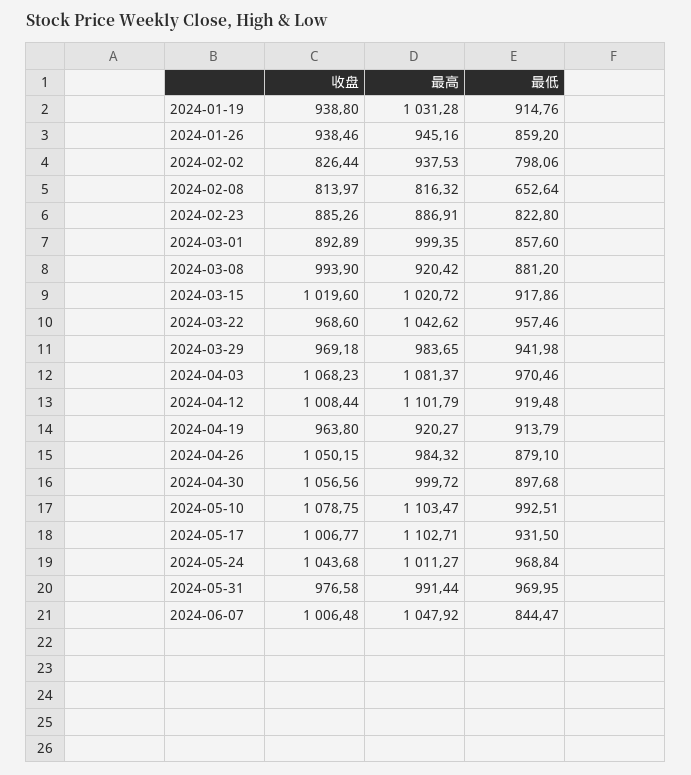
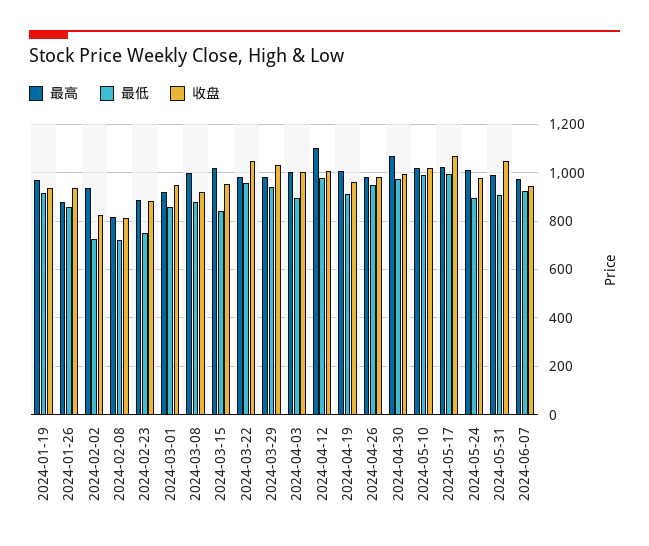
最高, 2024-01-19: 1031.28 -> 975
最高, 2024-01-26: 945.16 -> 875
最低, 2024-02-02: 798.06 -> 725
最低, 2024-02-08: 652.64 -> 725
最低, 2024-02-23: 822.8 -> 750
收盘, 2024-03-01: 892.89 -> 950
最高, 2024-03-01: 999.35 -> 925
收盘, 2024-03-08: 993.9 -> 925
最高, 2024-03-08: 920.42 -> 1000
收盘, 2024-03-15: 1019.6 -> 950
最低, 2024-03-15: 917.86 -> 850
收盘, 2024-03-22: 968.6 -> 1050
最高, 2024-03-22: 1042.62 -> 975
收盘, 2024-03-29: 969.18 -> 1025
收盘, 2024-04-03: 1068.23 -> 1000
最高, 2024-04-03: 1081.37 -> 1000
最低, 2024-04-03: 970.46 -> 900
最低, 2024-04-12: 919.48 -> 975
最高, 2024-04-19: 920.27 -> 1000
收盘, 2024-04-26: 1050.15 -> 975
最低, 2024-04-26: 879.1 -> 950
收盘, 2024-04-30: 1056.56 -> 1000
最高, 2024-04-30: 999.72 -> 1075
最低, 2024-04-30: 897.68 -> 975
收盘, 2024-05-10: 1078.75 -> 1025
最高, 2024-05-10: 1103.47 -> 1025
收盘, 2024-05-17: 1006.77 -> 1075
最高, 2024-05-17: 1102.71 -> 1025
最低, 2024-05-17: 931.5 -> 1000
收盘, 2024-05-24: 1043.68 -> 975
最低, 2024-05-24: 968.84 -> 900
收盘, 2024-05-31: 976.58 -> 1050
最低, 2024-05-31: 969.95 -> 900
收盘, 2024-06-07: 1006.48 -> 950
最高, 2024-06-07: 1047.92 -> 975
最低, 2024-06-07: 844.47 -> 925

